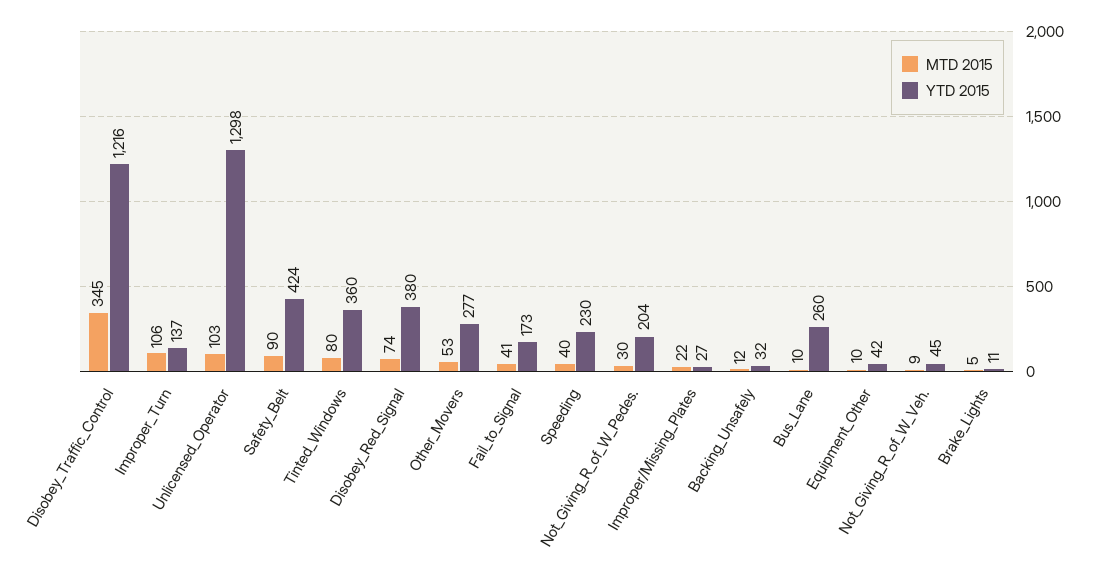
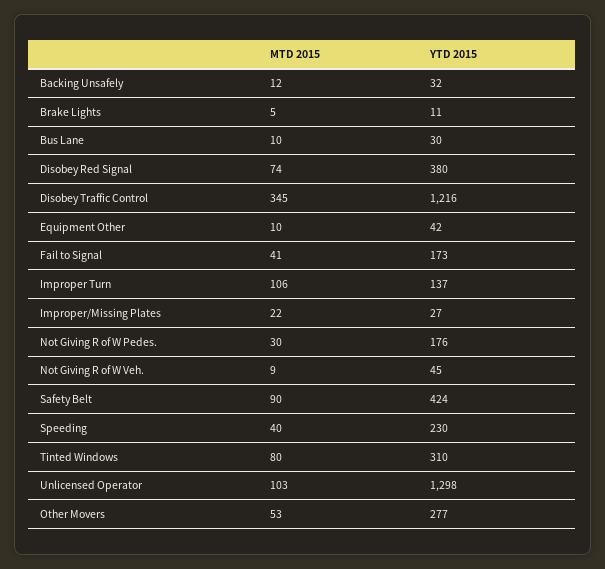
YTD 2015, Tinted_Windows: 360 -> 310
YTD 2015, Not_Giving_R_of_W_Pedes.: 204 -> 176
YTD 2015, Bus_Lane: 260 -> 30

